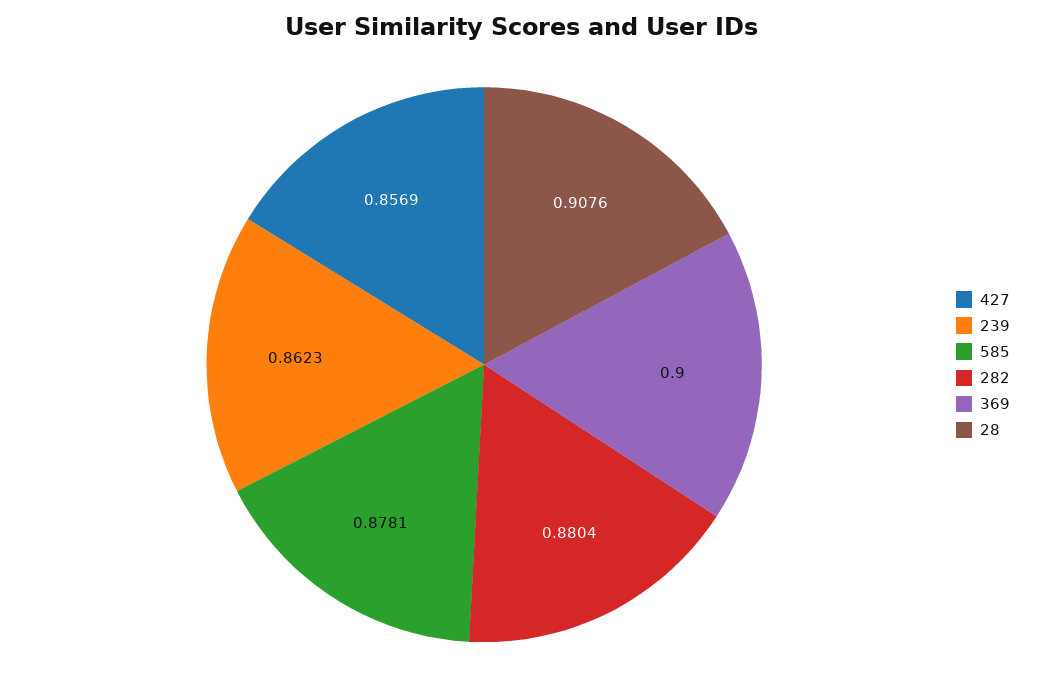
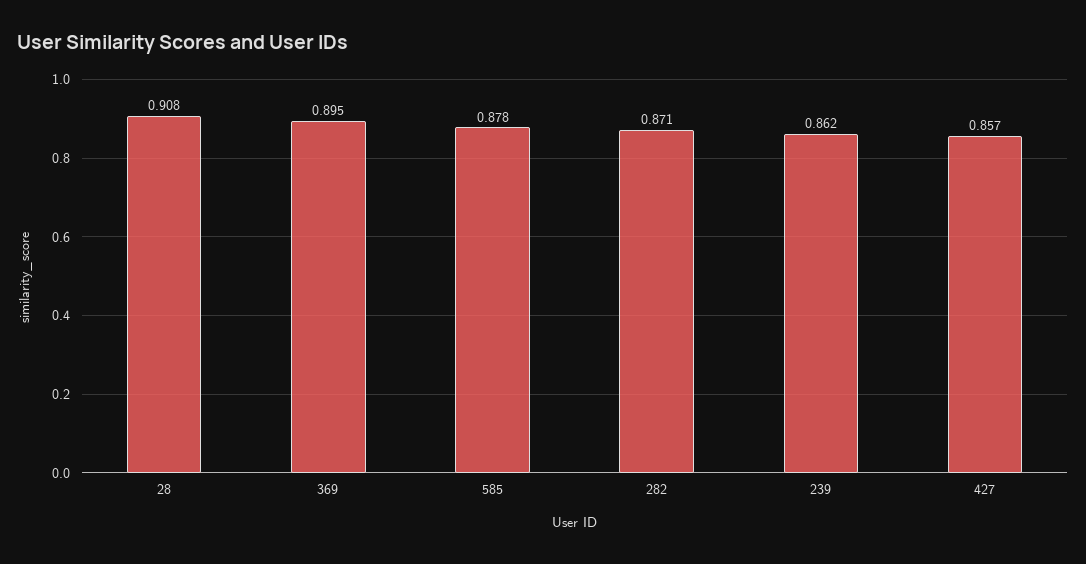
282: 0.8804 -> 0.871
369: 0.9 -> 0.895

